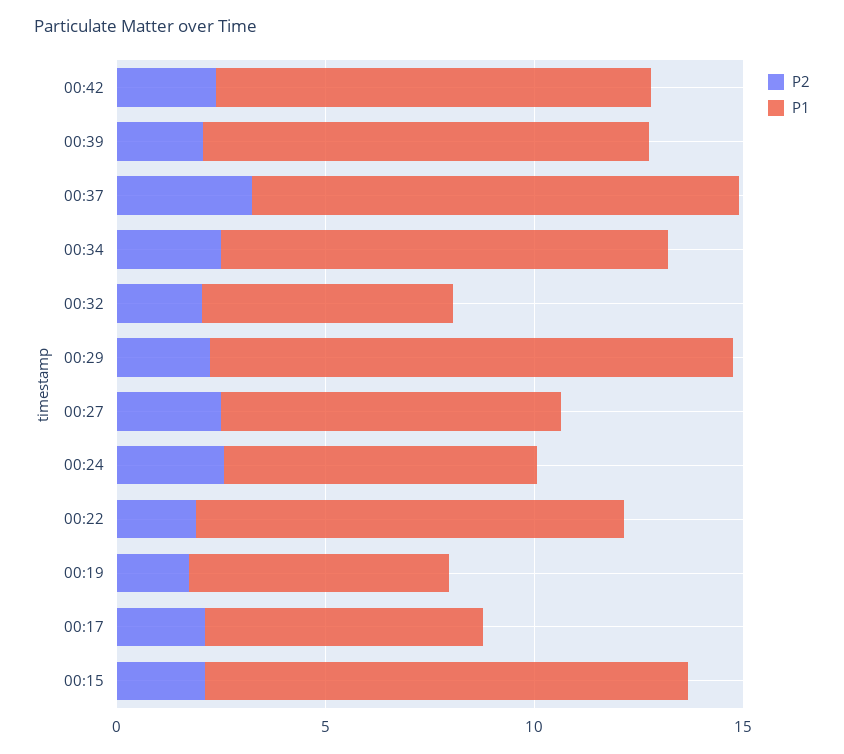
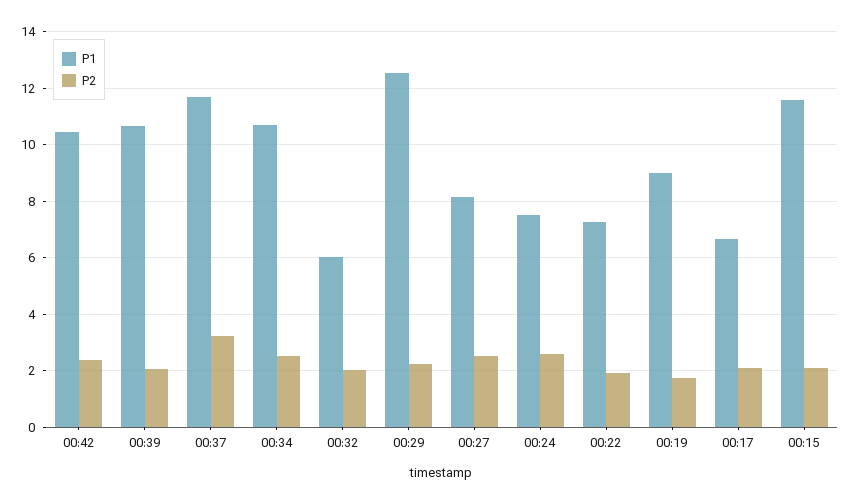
P1, 00:22: 10 -> 7.25
P1, 00:19: 6 -> 9

